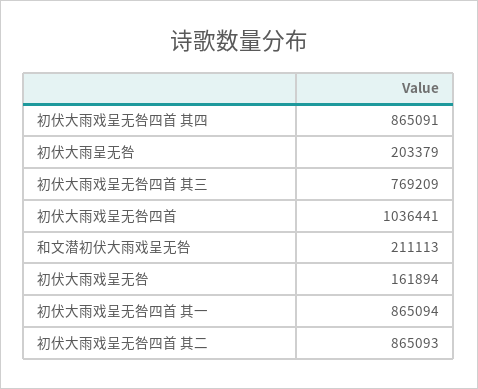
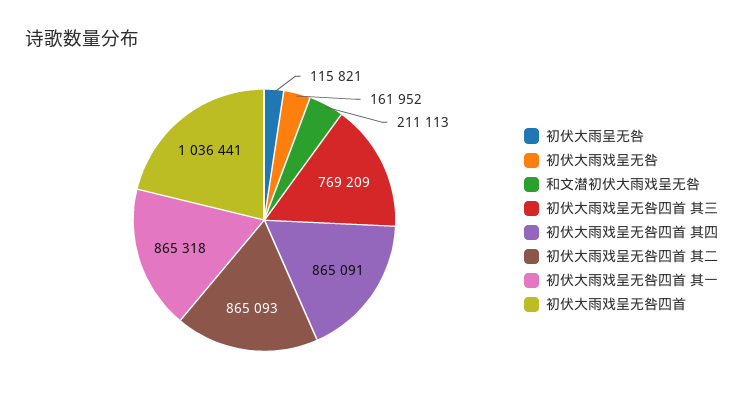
初伏大雨呈无咎: 203379 -> 115821
初伏大雨戏呈无咎: 161894 -> 161952
初伏大雨戏呈无咎四首 其一: 865094 -> 865318

